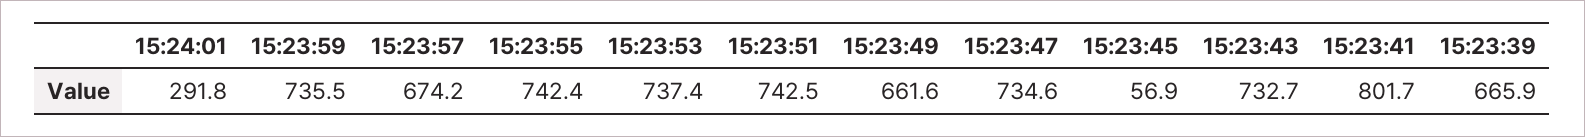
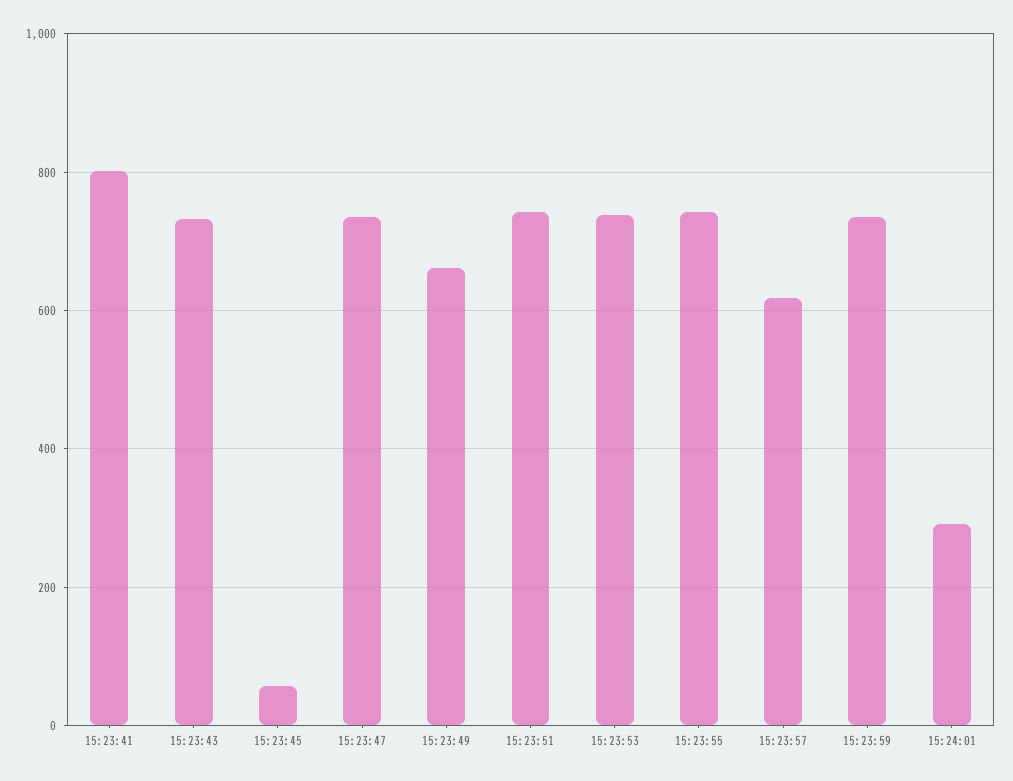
15:23:57: 674.2 -> 620
15:23:39: 665.9 -> none

